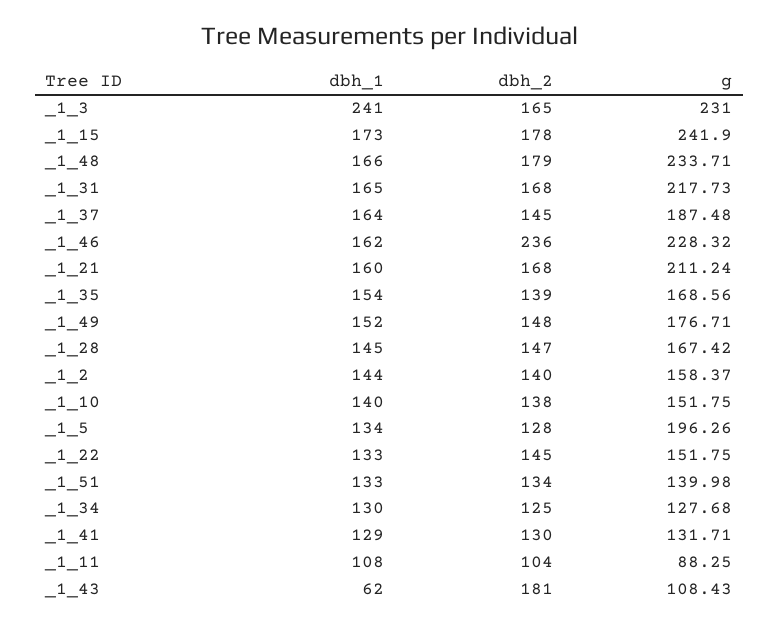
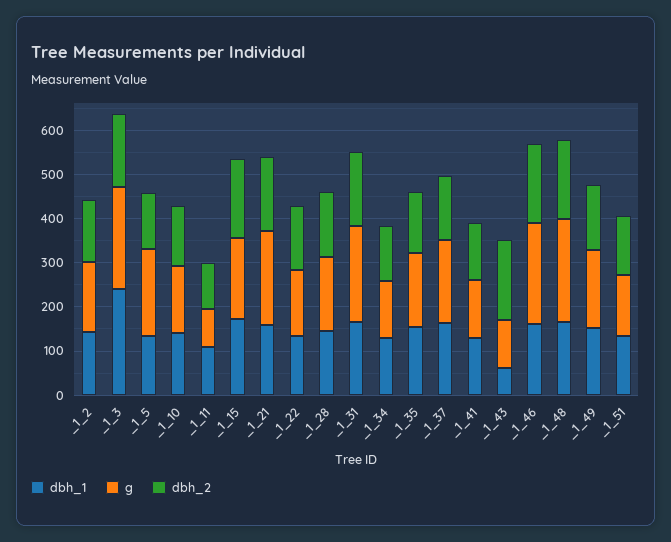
g, _1_15: 241.9 -> 180
dbh_2, _1_46: 236 -> 180

